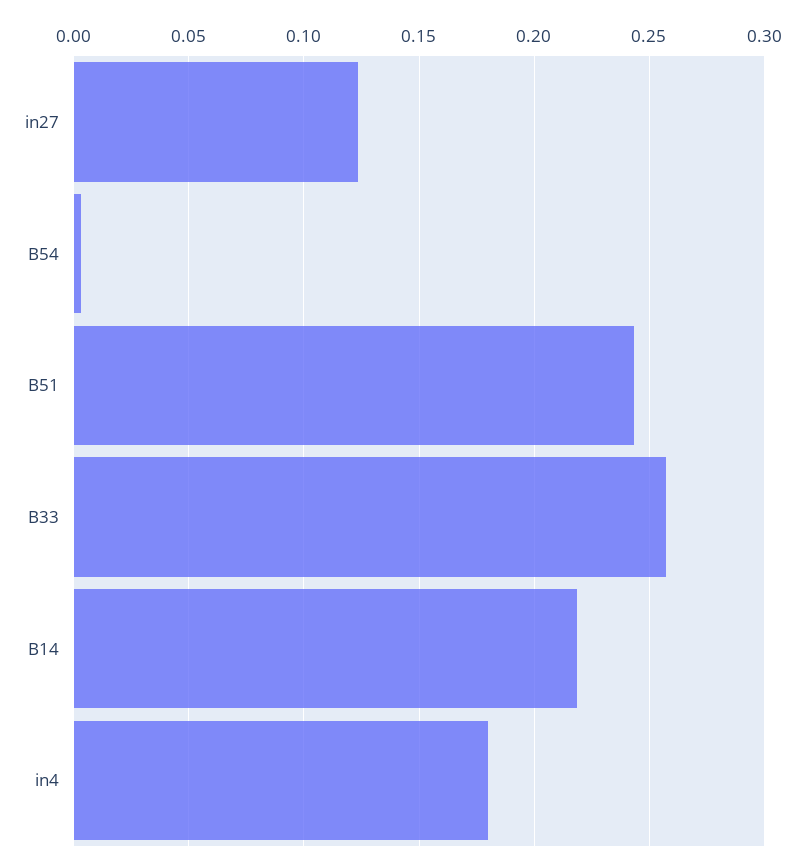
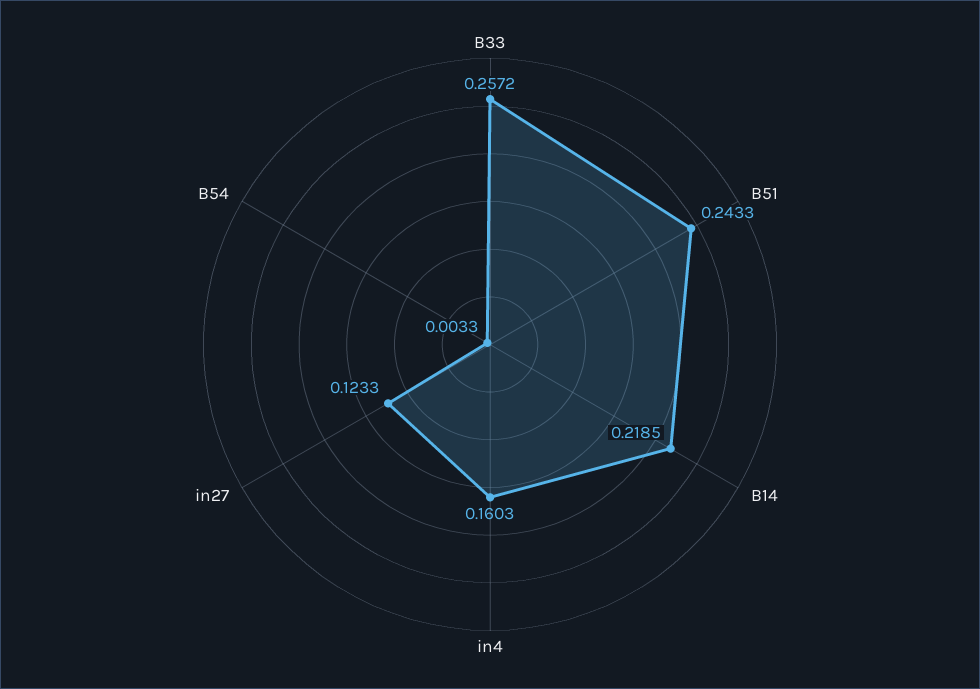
in4: 0.18 -> 0.1603

